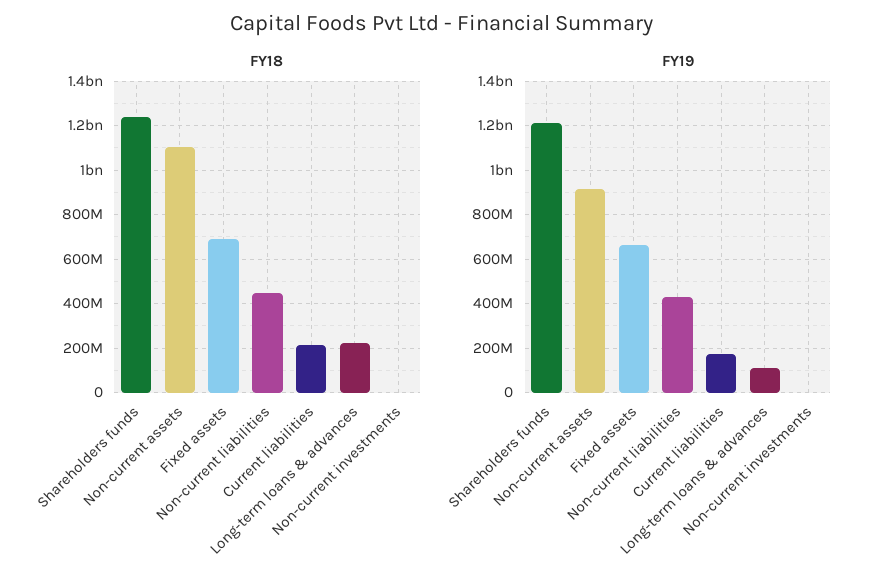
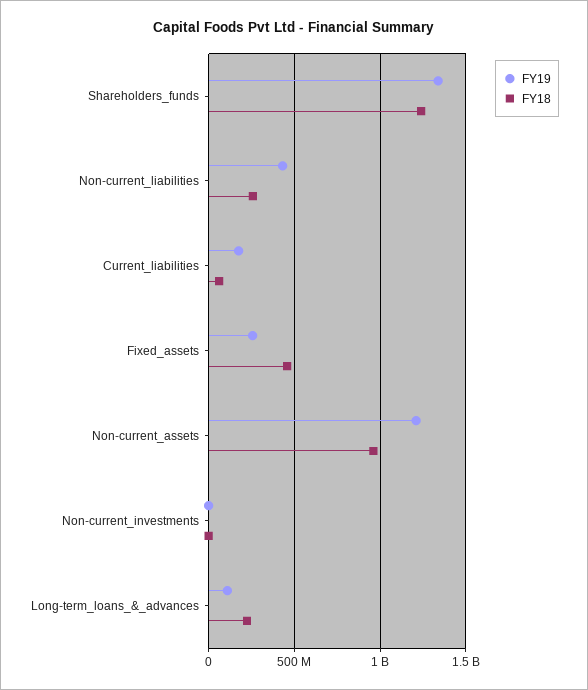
FY18, Non-current assets: 1100000000 -> 950000000
FY18, Fixed assets: 700000000 -> 450000000
FY18, Non-current liabilities: 450000000 -> 250000000
FY18, Current liabilities: 200000000 -> 50000000
FY19, Shareholders funds: 1200000000 -> 1350000000
FY19, Non-current assets: 900000000 -> 1200000000
FY19, Fixed assets: 650000000 -> 250000000

